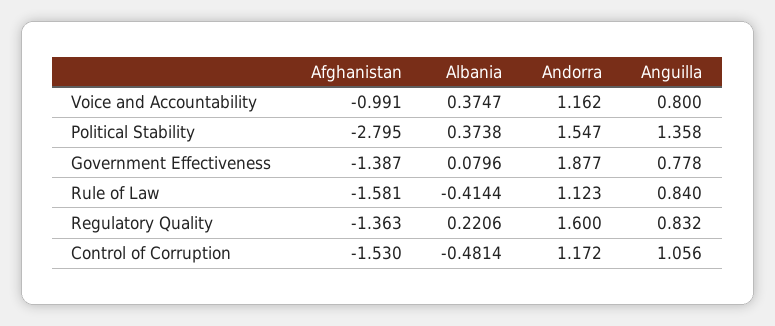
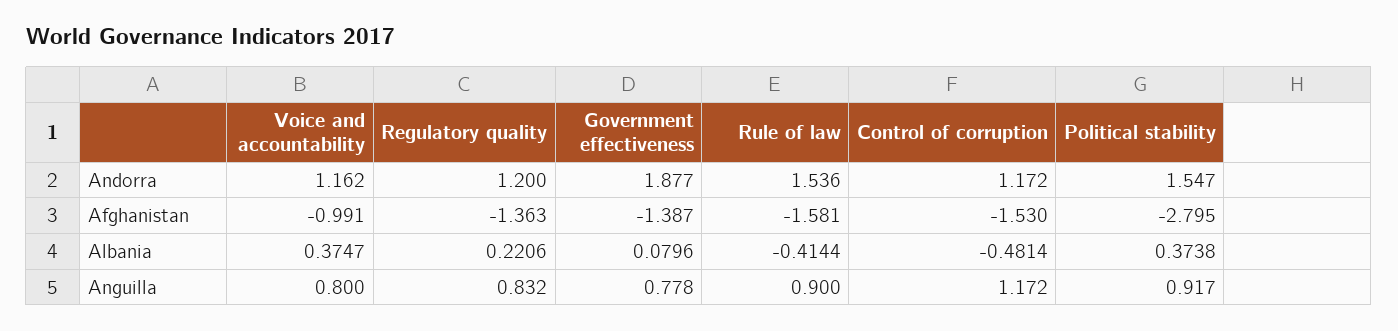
Anguilla, Political Stability: 1.358 -> 0.917
Andorra, Rule of Law: 1.123 -> 1.536
Anguilla, Rule of Law: 0.84 -> 0.9
Andorra, Regulatory Quality: 1.6 -> 1.2
Anguilla, Control of Corruption: 1.056 -> 1.172

